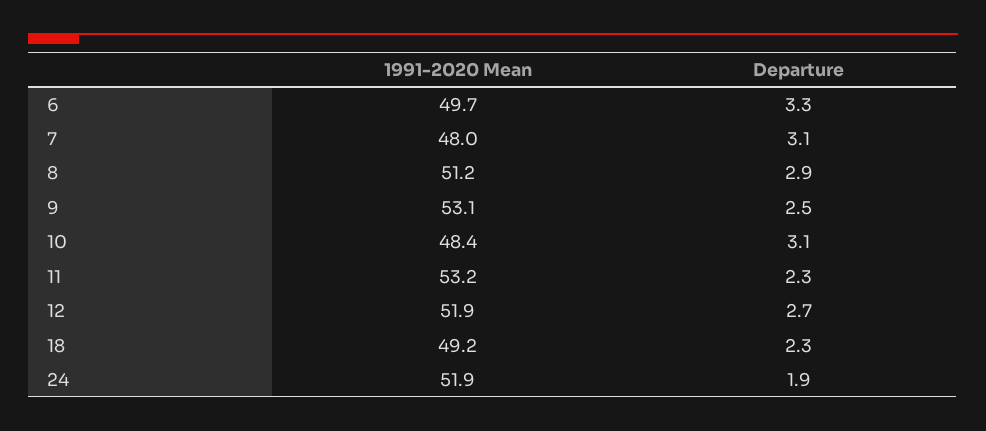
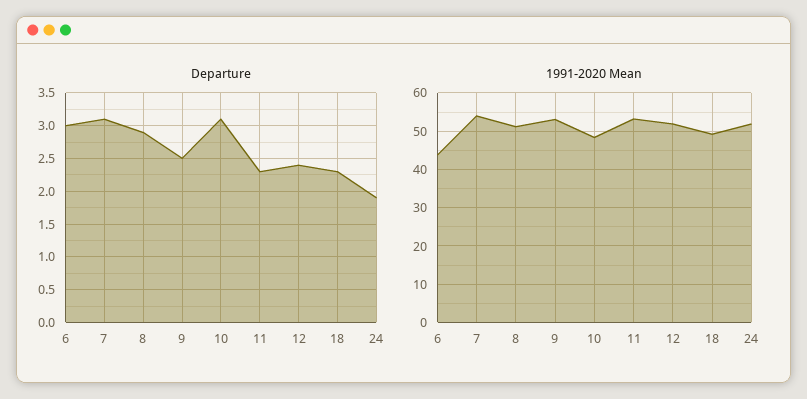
1991-2020 Mean, 6: 49.7 -> 44
Departure, 6: 3.3 -> 3
1991-2020 Mean, 7: 48 -> 54
Departure, 12: 2.7 -> 2.4

